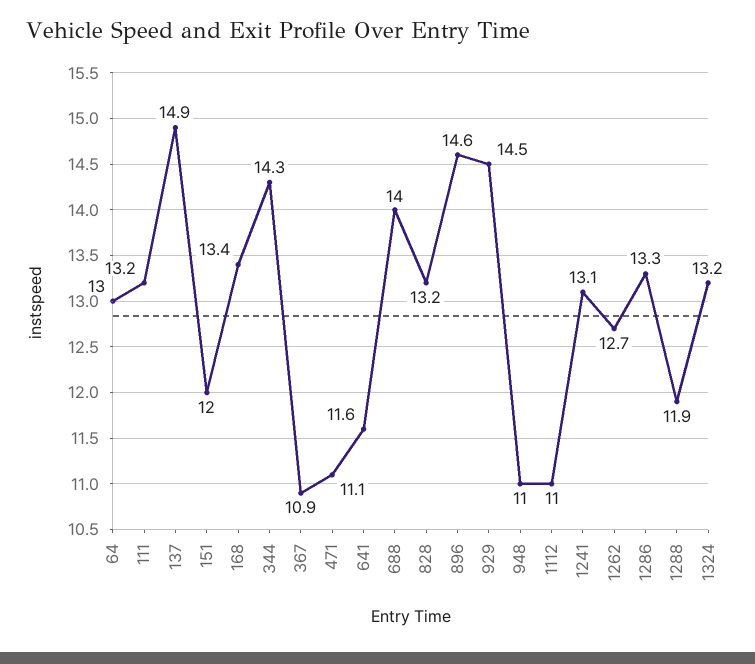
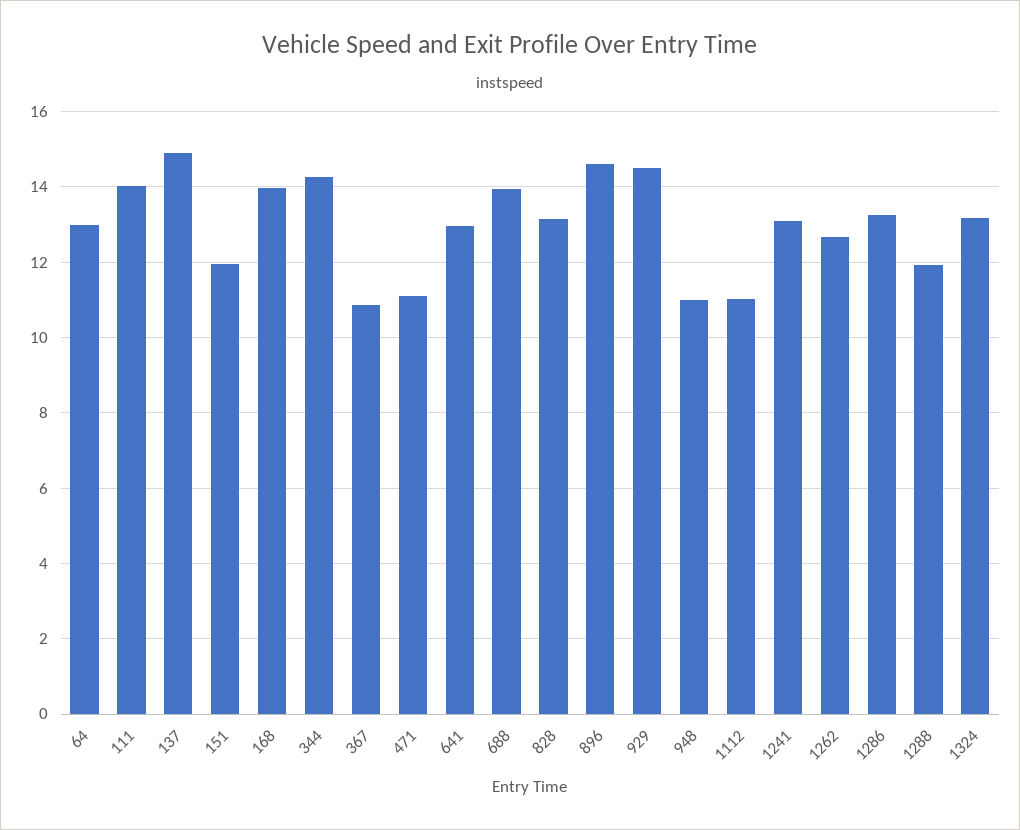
111: 13.2 -> 14
168: 13.4 -> 14
641: 11.6 -> 13

